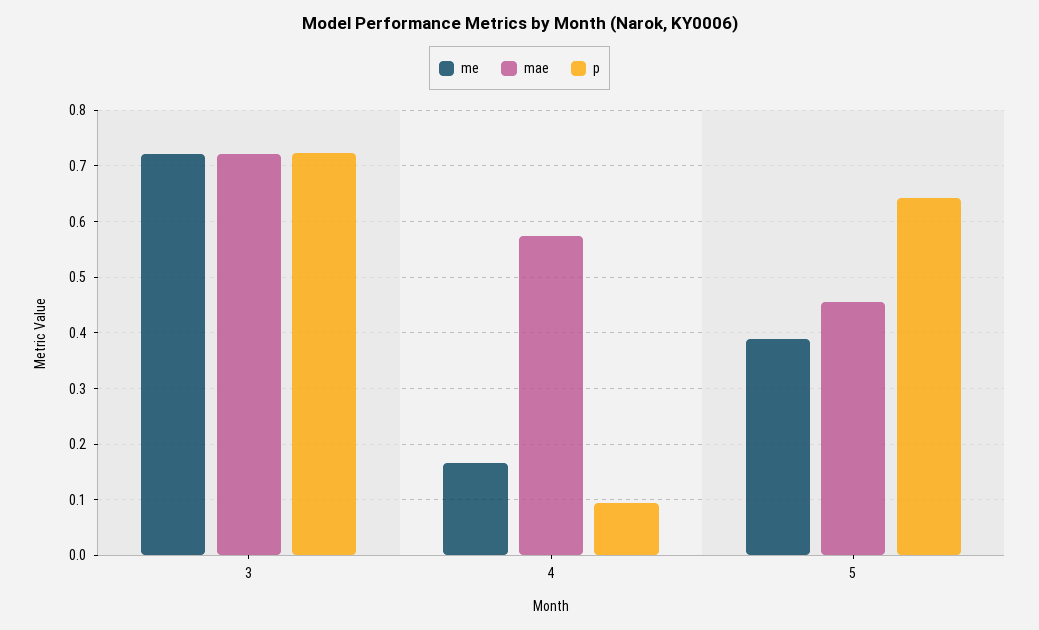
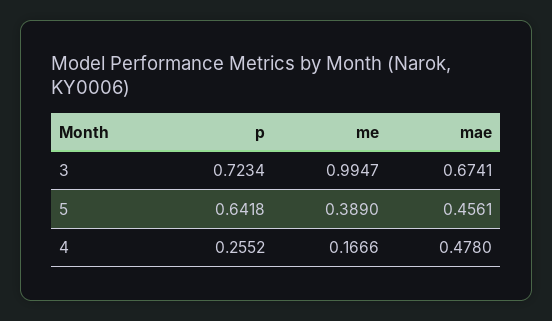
me, 3: 0.72 -> 0.9947
mae, 3: 0.72 -> 0.6741
mae, 4: 0.58 -> 0.478
p, 4: 0.1 -> 0.2552

